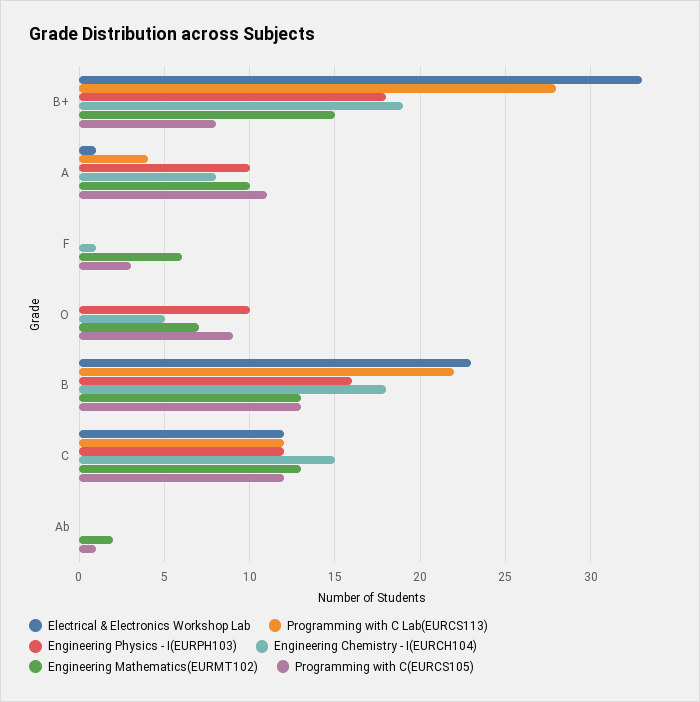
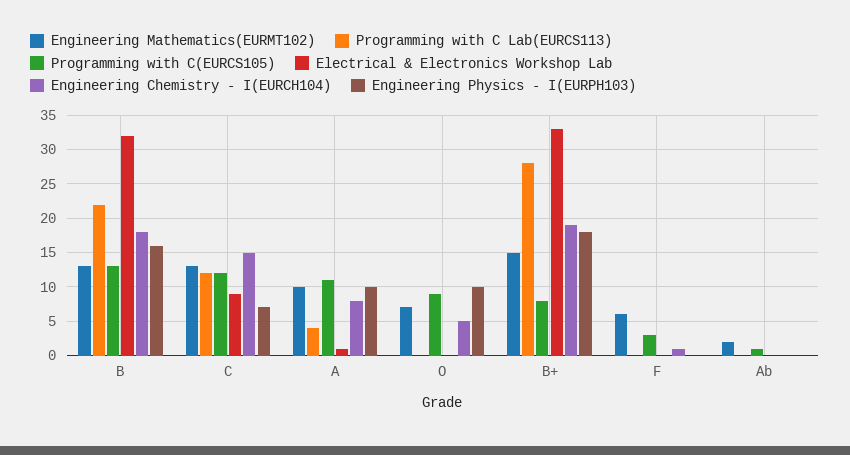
Electrical & Electronics Workshop Lab, B: 23 -> 32
Electrical & Electronics Workshop Lab, C: 12 -> 9
Engineering Physics - I(EURPH103), C: 12 -> 7

